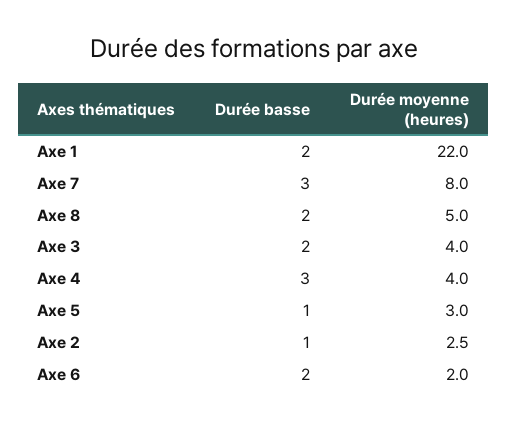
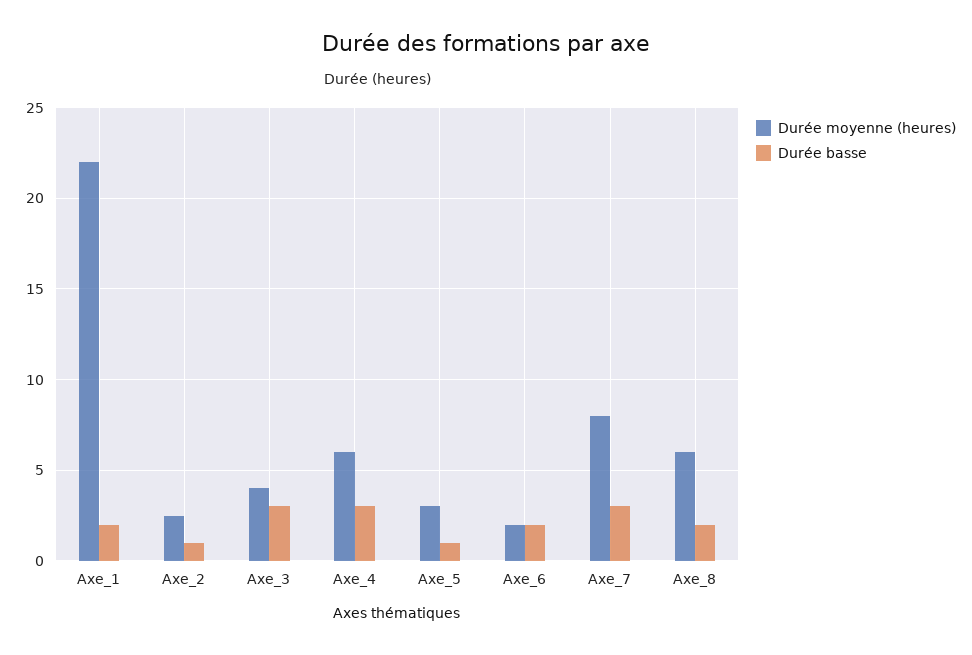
Durée moyenne (heures), Axe 8: 5 -> 6
Durée basse, Axe 3: 2 -> 3
Durée moyenne (heures), Axe 4: 4 -> 6

